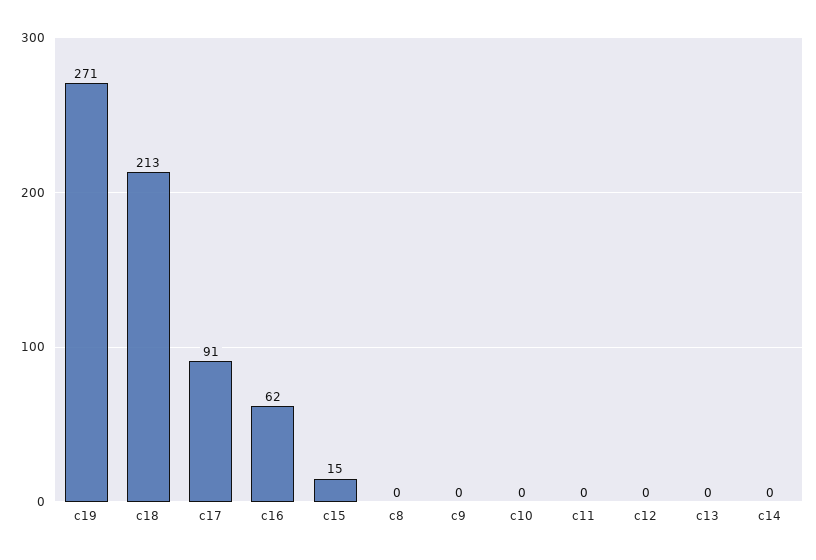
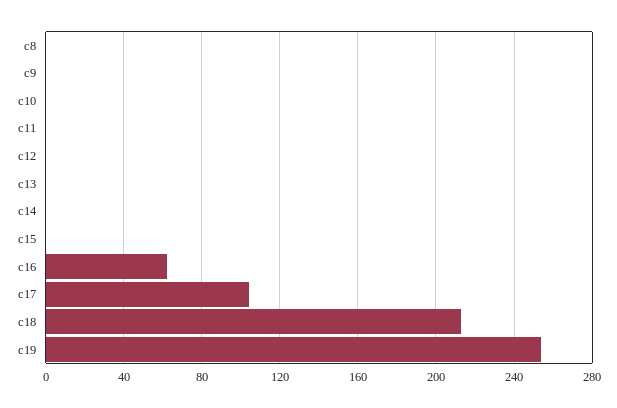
c19: 271 -> 255
c17: 91 -> 105
c15: 15 -> 0

